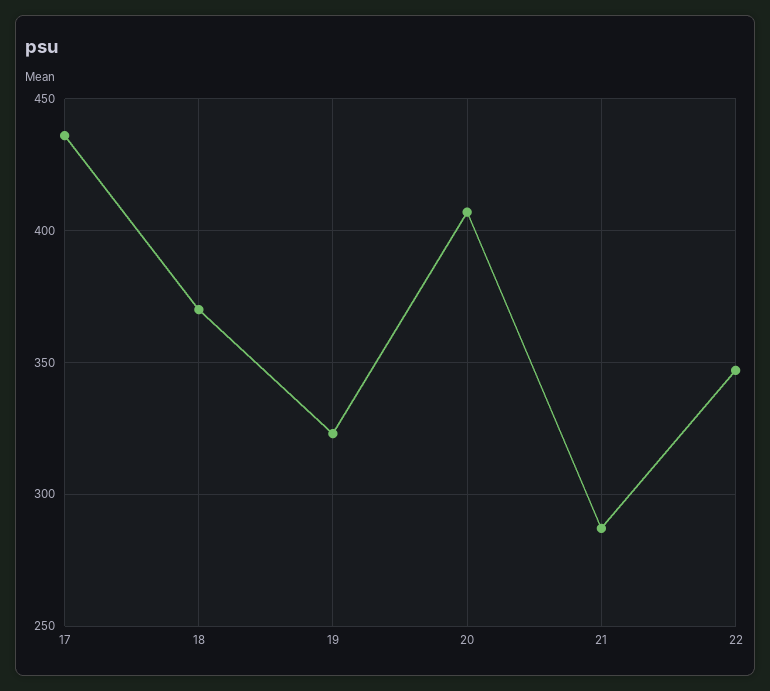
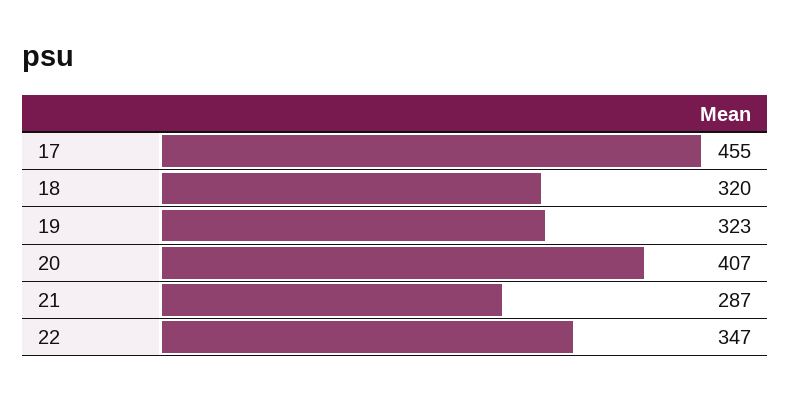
17: 435 -> 455
18: 370 -> 320

